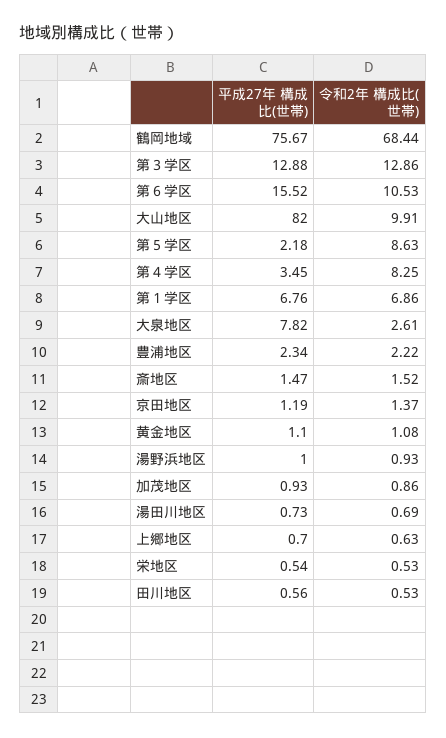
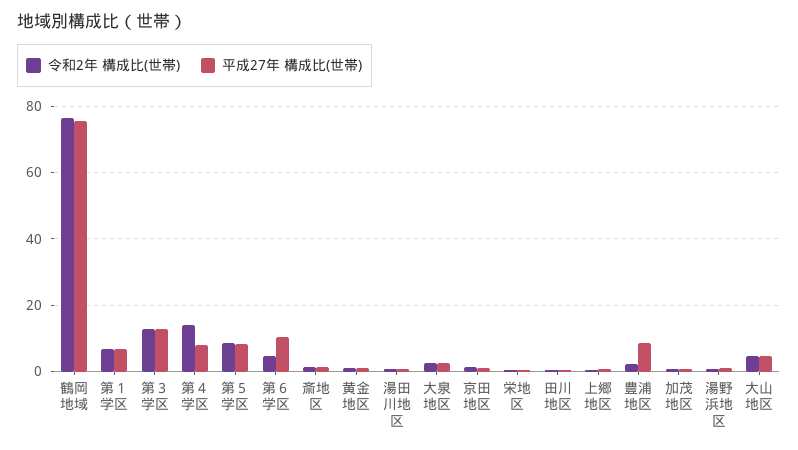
令和2年 構成比(世帯), 鶴岡地域: 68.44 -> 76
平成27年 構成比(世帯), 第６学区: 15.52 -> 10
令和2年 構成比(世帯), 第６学区: 10.53 -> 4
平成27年 構成比(世帯), 大山地区: 82 -> 4
令和2年 構成比(世帯), 大山地区: 9.91 -> 4
平成27年 構成比(世帯), 第５学区: 2.18 -> 8
平成27年 構成比(世帯), 第４学区: 3.45 -> 8
令和2年 構成比(世帯), 第４学区: 8.25 -> 14
平成27年 構成比(世帯), 大泉地区: 7.82 -> 2
平成27年 構成比(世帯), 豊浦地区: 2.34 -> 8

